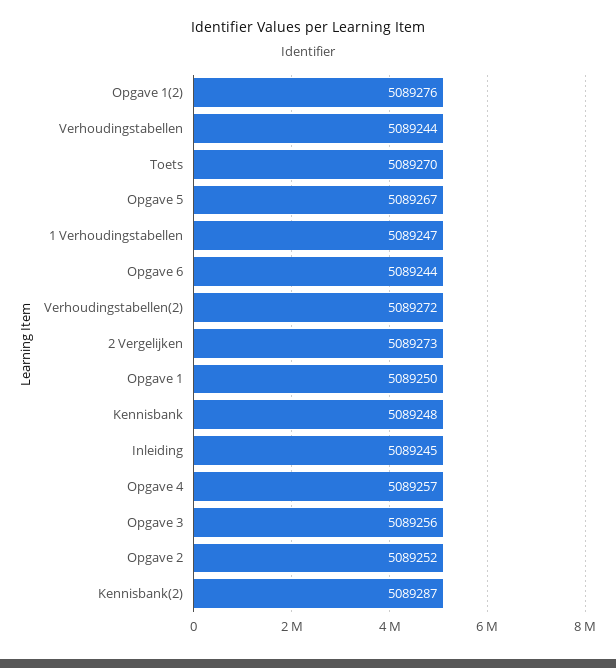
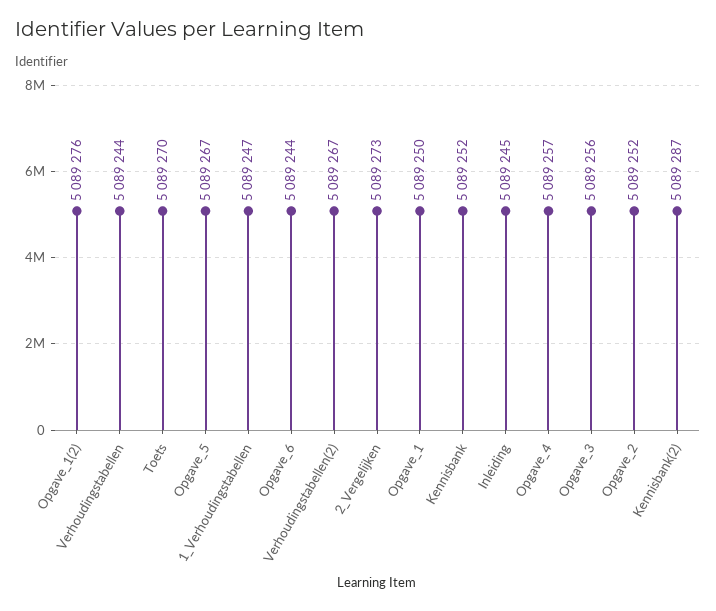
Verhoudingstabellen(2): 5089272 -> 5089267
Kennisbank: 5089248 -> 5089252

